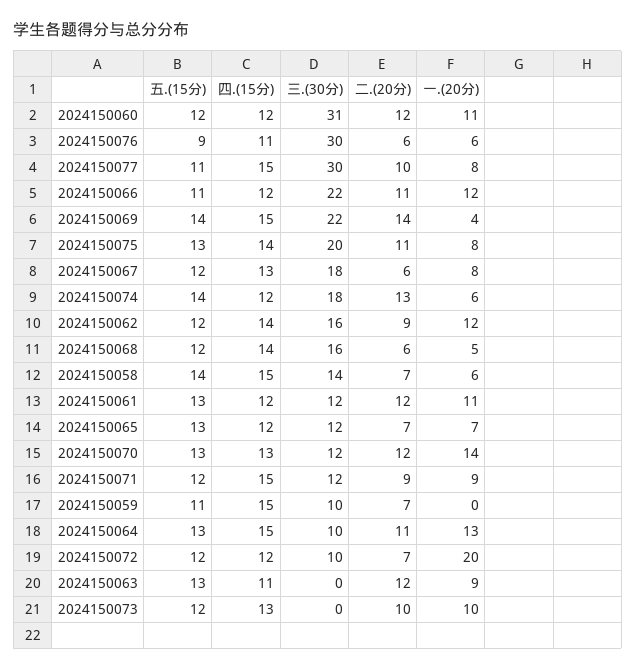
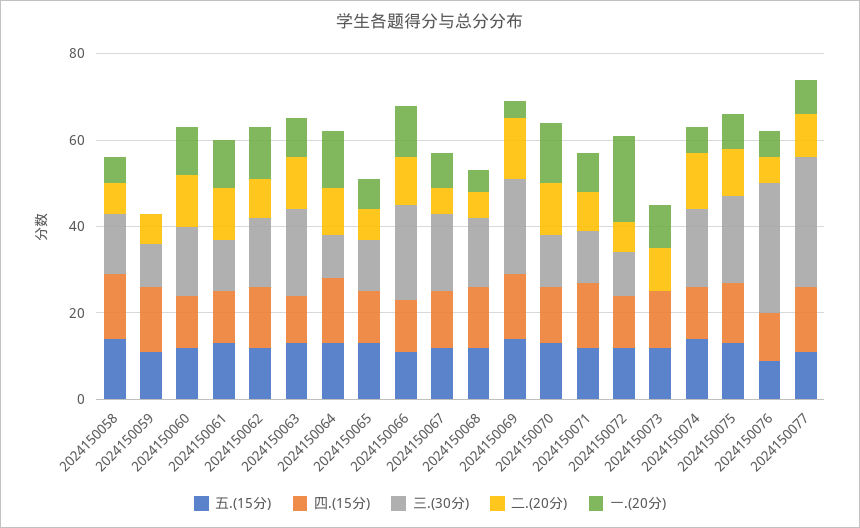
三.(30分), 2024150060: 31 -> 15
三.(30分), 2024150063: 0 -> 20

